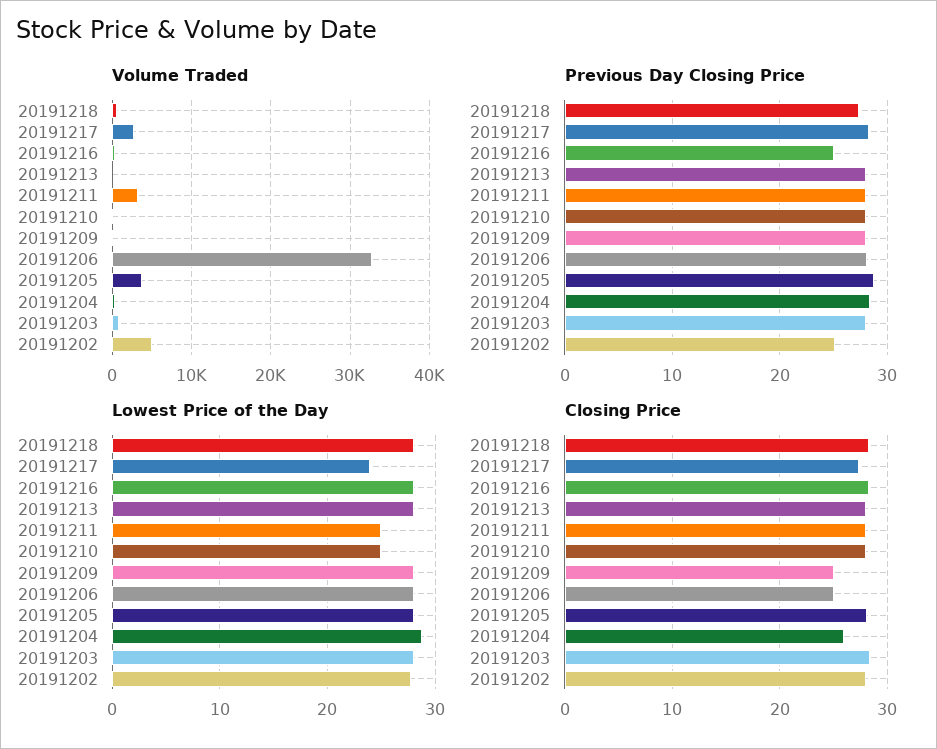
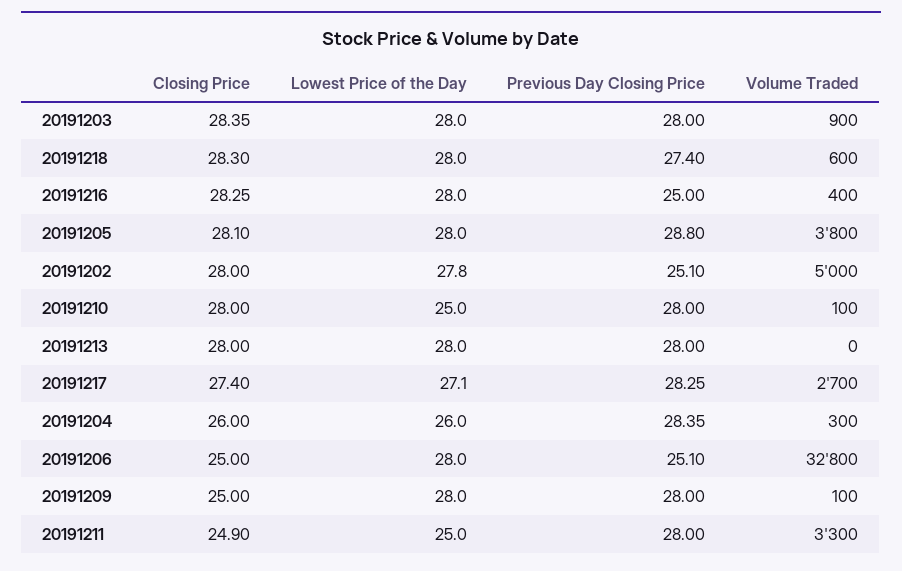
Previous Day Closing Price, 20191206: 28 -> 25.1
Lowest Price of the Day, 20191217: 24 -> 27.1
Lowest Price of the Day, 20191204: 29 -> 26
Closing Price, 20191211: 28 -> 24.9

